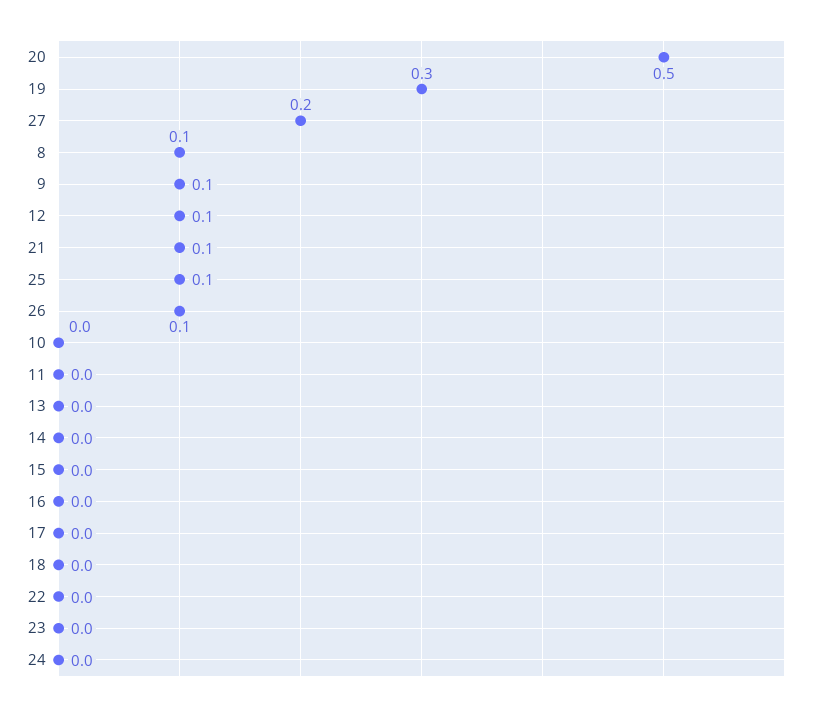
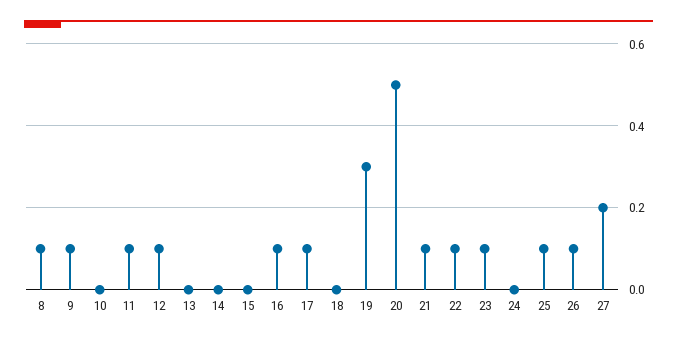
11: 0 -> 0.1
16: 0 -> 0.1
17: 0 -> 0.1
22: 0 -> 0.1
23: 0 -> 0.1

